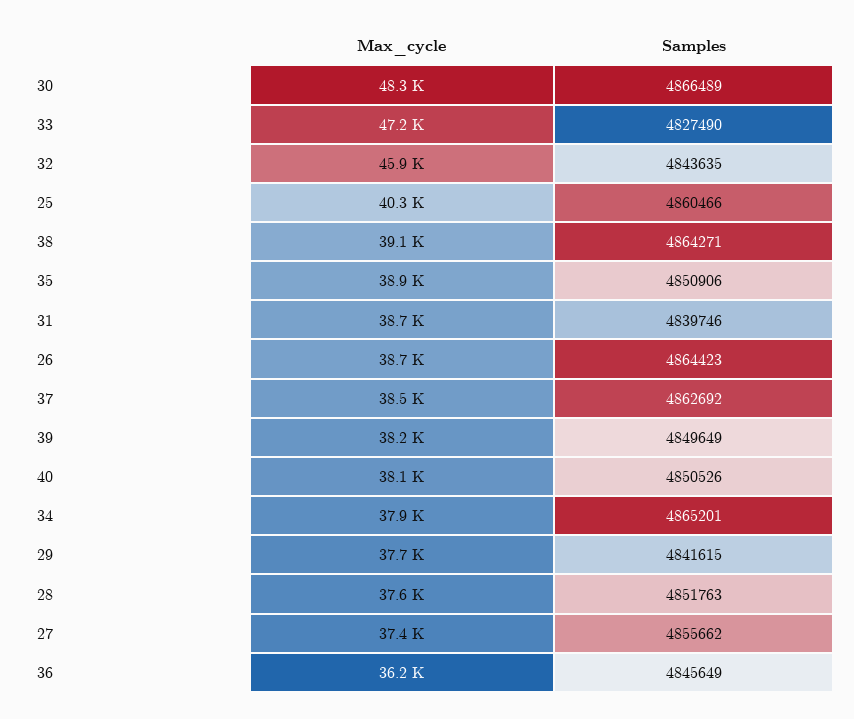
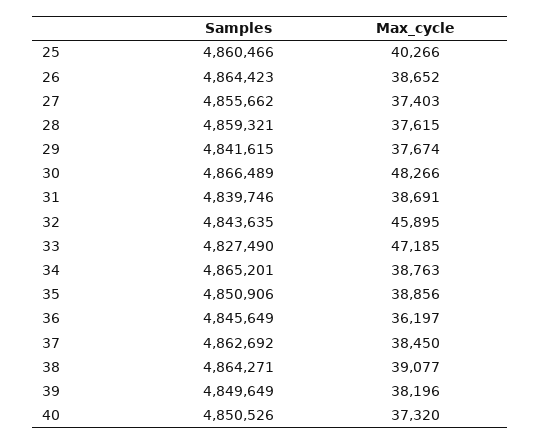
Max_cycle, 40: 38100 -> 37320
Max_cycle, 34: 37900 -> 38763
Samples, 28: 4851763 -> 4859321

